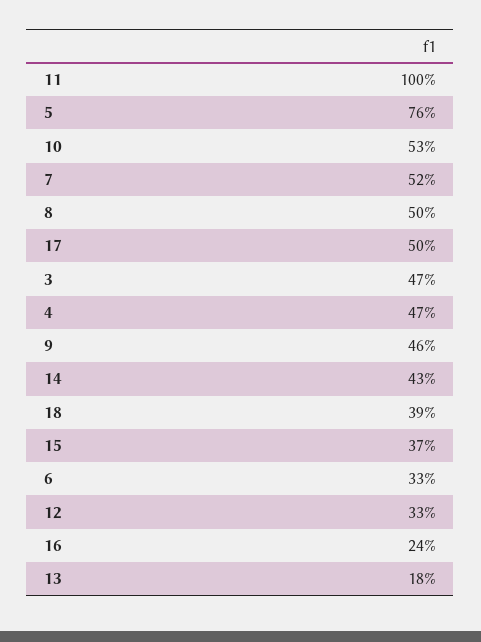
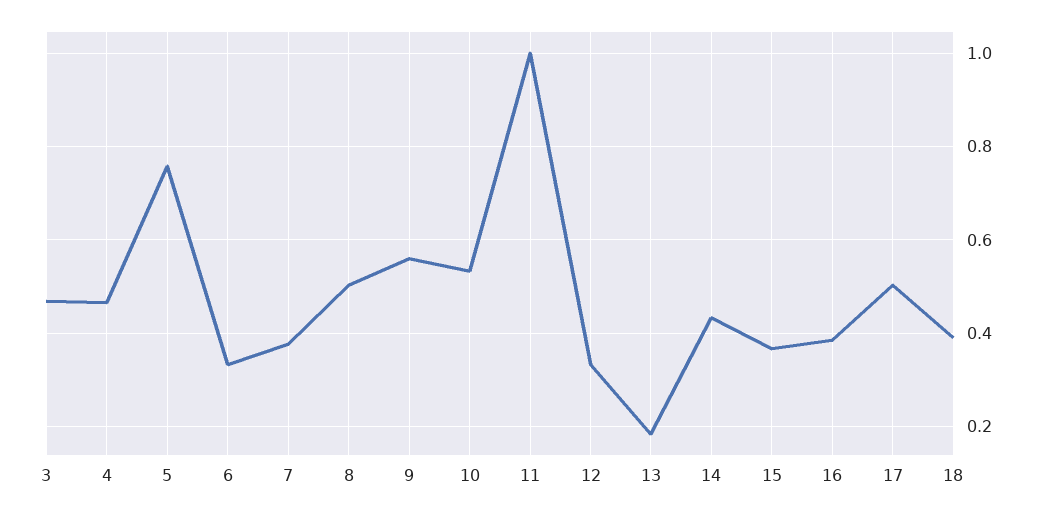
7: 0.52 -> 0.38
9: 0.46 -> 0.56
16: 0.24 -> 0.38

